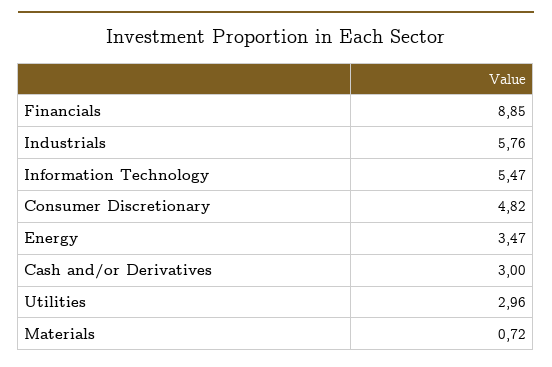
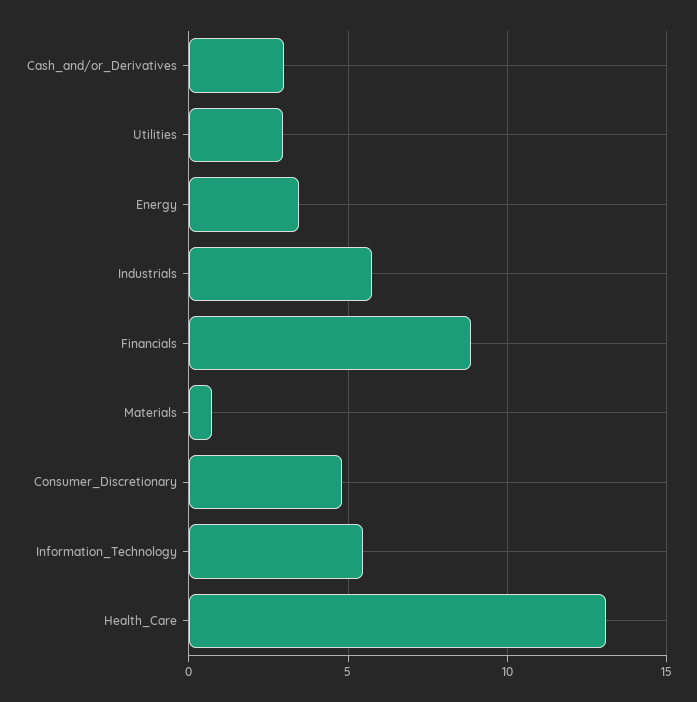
Health_Care: none -> 13

